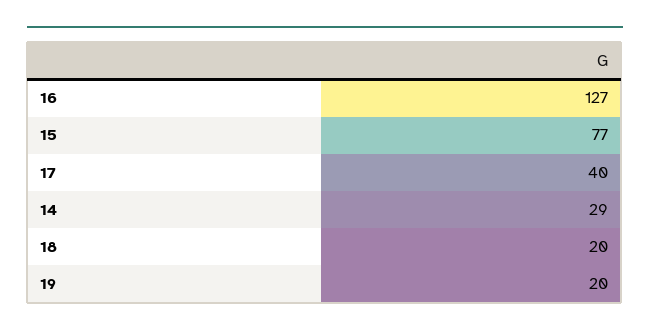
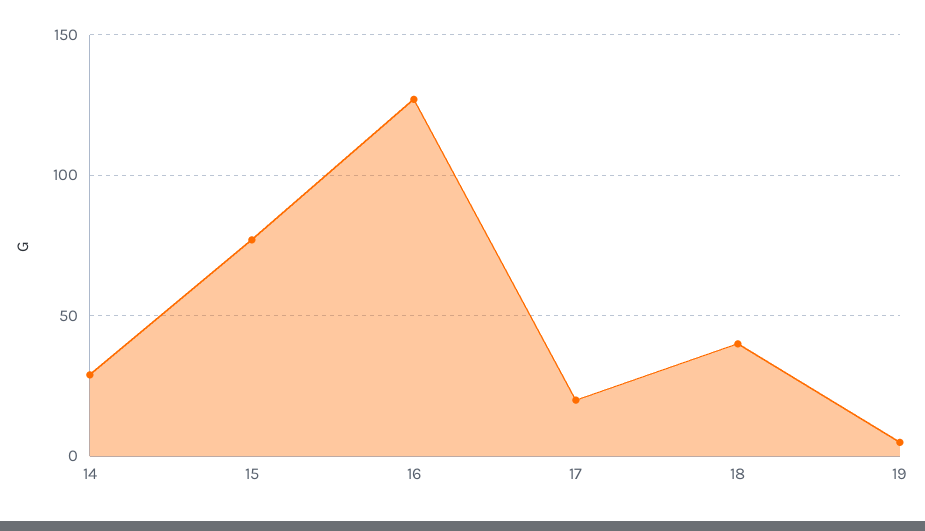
17: 40 -> 20
18: 20 -> 40
19: 20 -> 5

